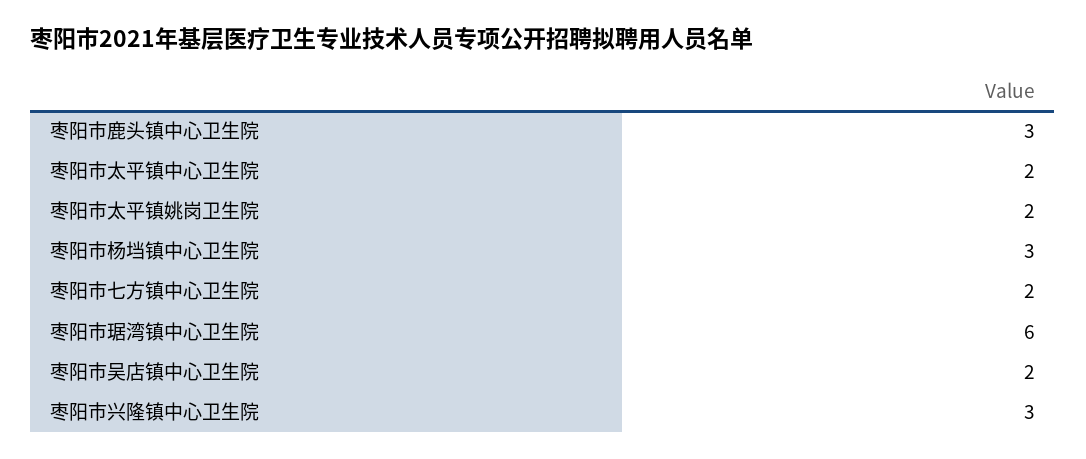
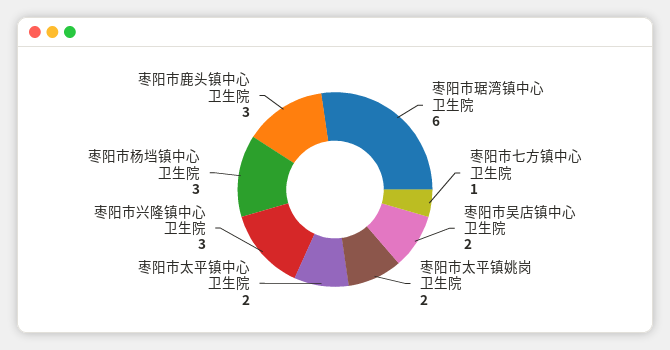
枣阳市七方镇中心卫生院: 2 -> 1

